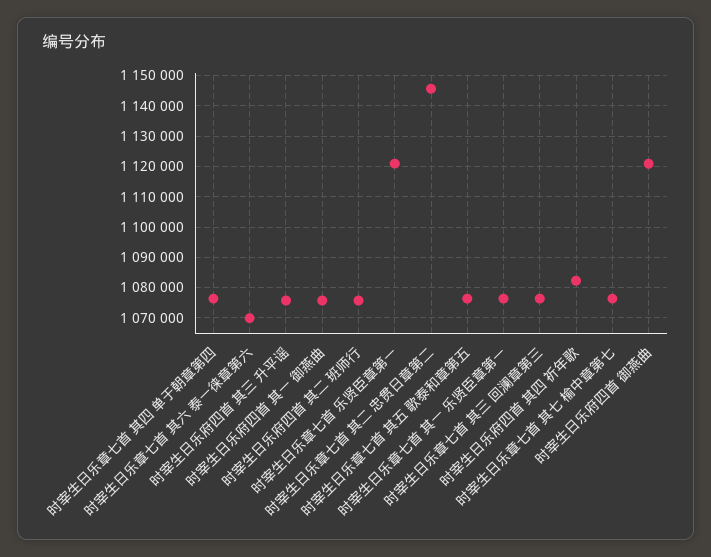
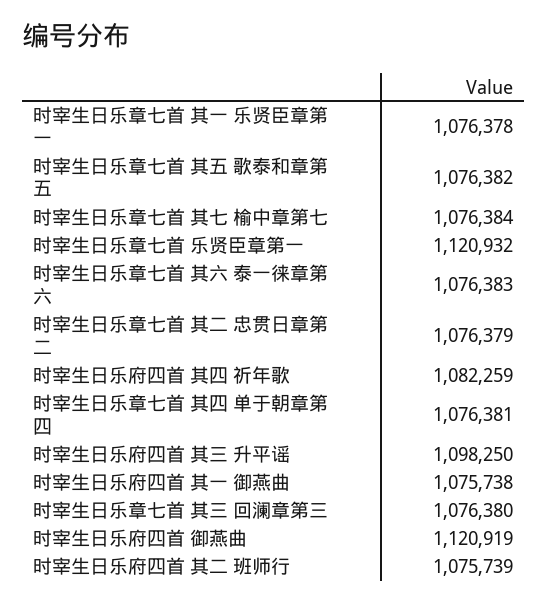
时宰生日乐章七首 其六 泰一徕章第六: 1070000 -> 1076383
时宰生日乐府四首 其三 升平谣: 1076000 -> 1098250
时宰生日乐章七首 其二 忠贯日章第二: 1146000 -> 1076379

